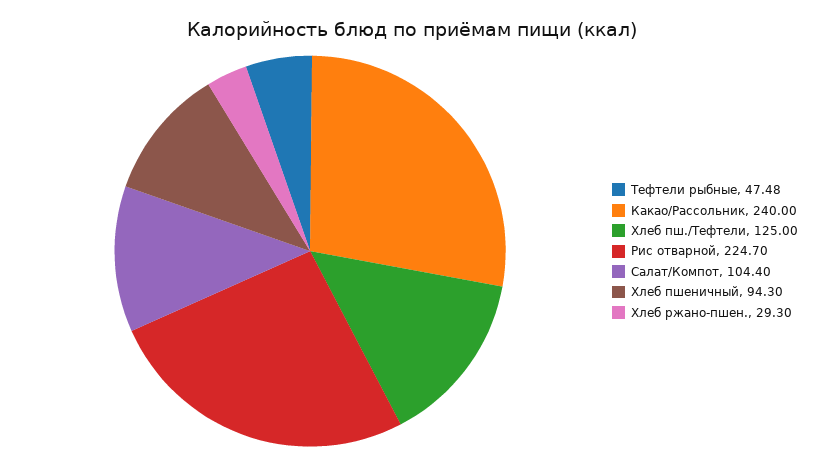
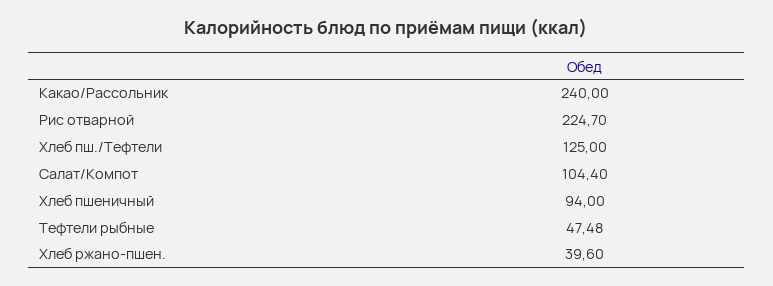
Хлеб пшеничный: 94.3 -> 94
Хлеб ржано-пшен.: 29.3 -> 39.6

